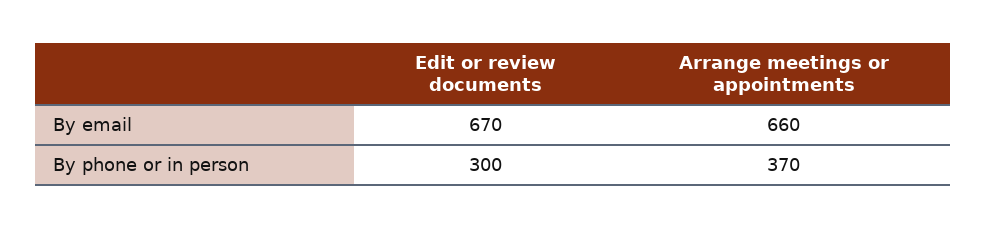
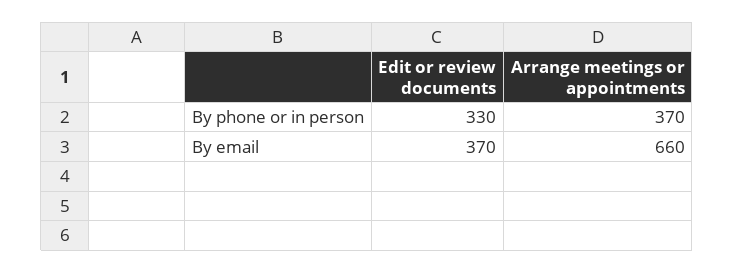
Edit or review documents, By email: 670 -> 370
Edit or review documents, By phone or in person: 300 -> 330

